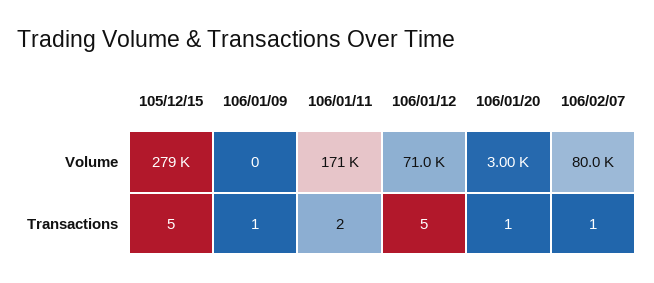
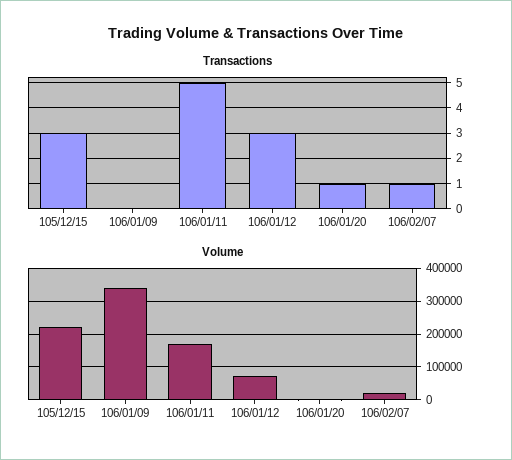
Volume, 105/12/15: 279000 -> 220000
Volume, 106/01/09: 0 -> 340000
Volume, 106/02/07: 80000 -> 20000
Transactions, 105/12/15: 5 -> 3
Transactions, 106/01/09: 1 -> 0
Transactions, 106/01/11: 2 -> 5
Transactions, 106/01/12: 5 -> 3

